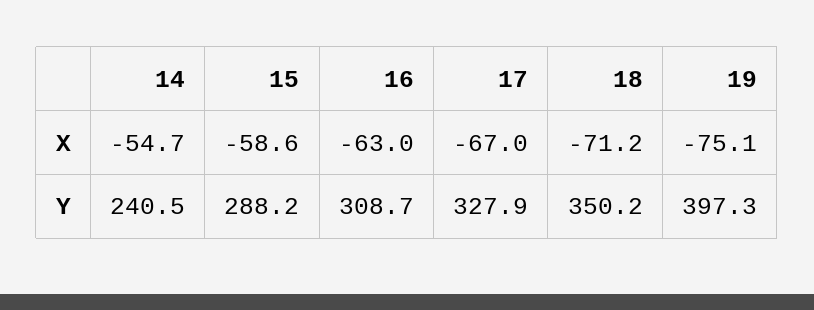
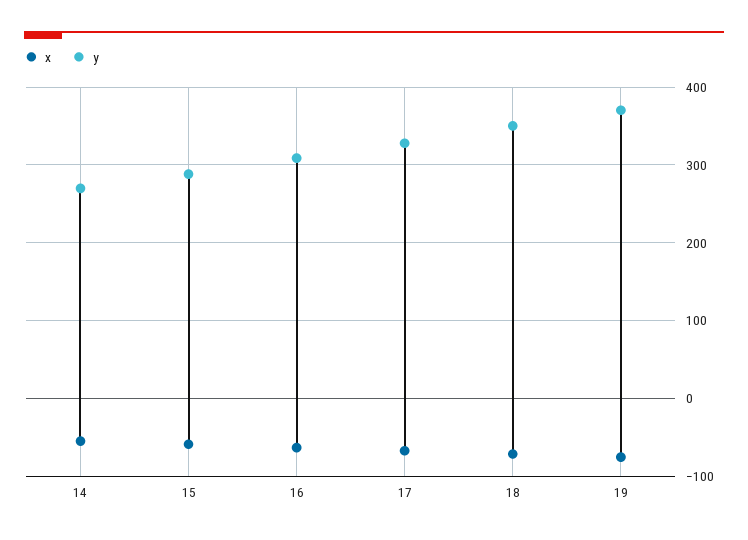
Y, 14: 240.5 -> 270
Y, 19: 397.3 -> 370

